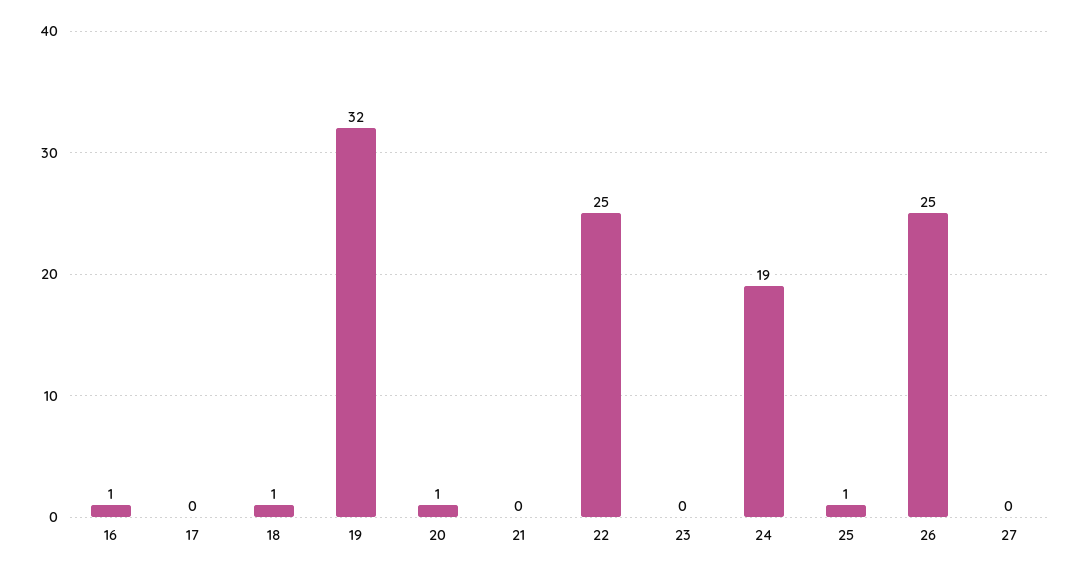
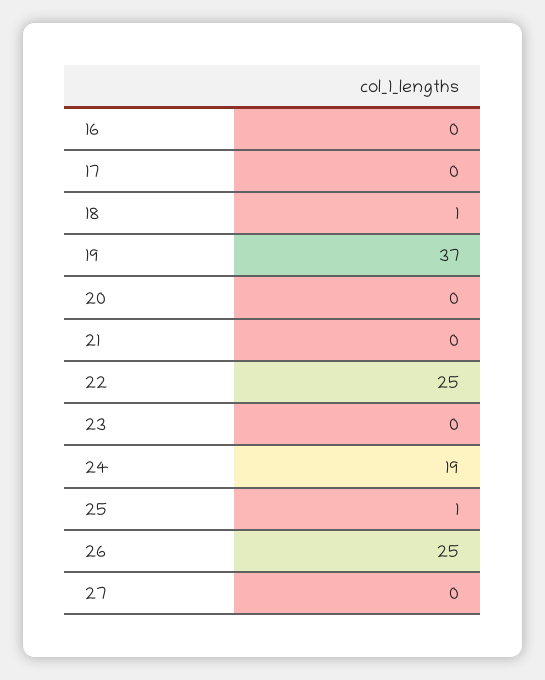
16: 1 -> 0
19: 32 -> 37
20: 1 -> 0

